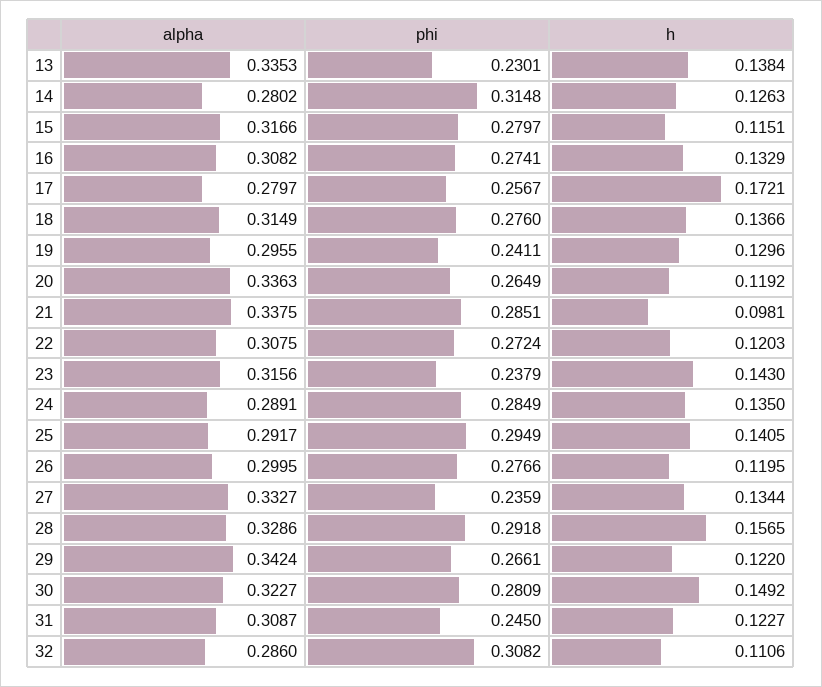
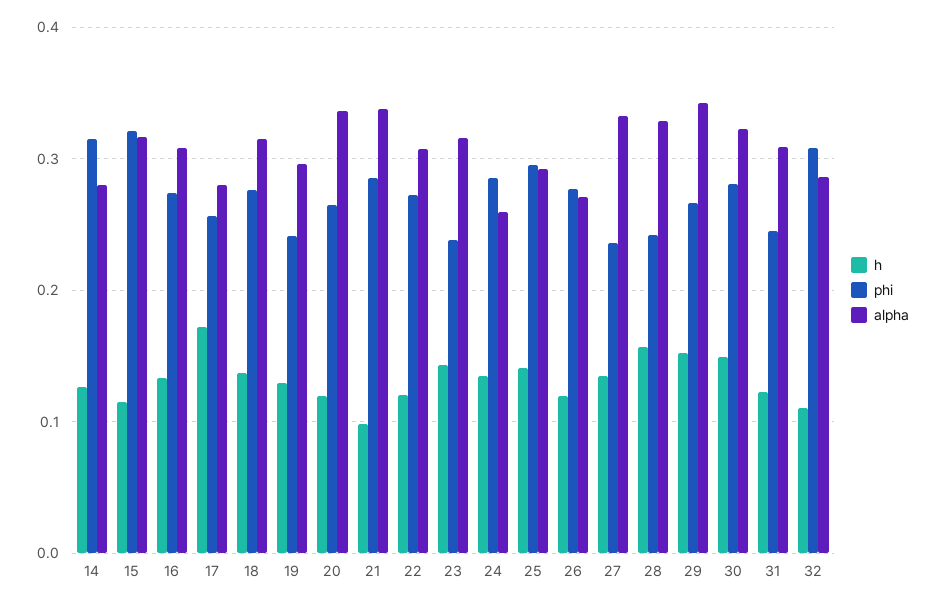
alpha, 13: 0.3353 -> none
phi, 13: 0.2301 -> none
h, 13: 0.1384 -> none
phi, 15: 0.2797 -> 0.32
alpha, 24: 0.2891 -> 0.26
alpha, 26: 0.2995 -> 0.27
phi, 28: 0.2918 -> 0.24
h, 29: 0.122 -> 0.15

